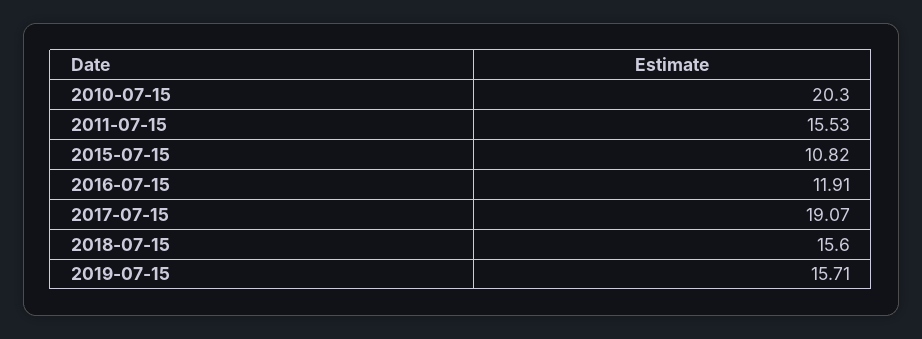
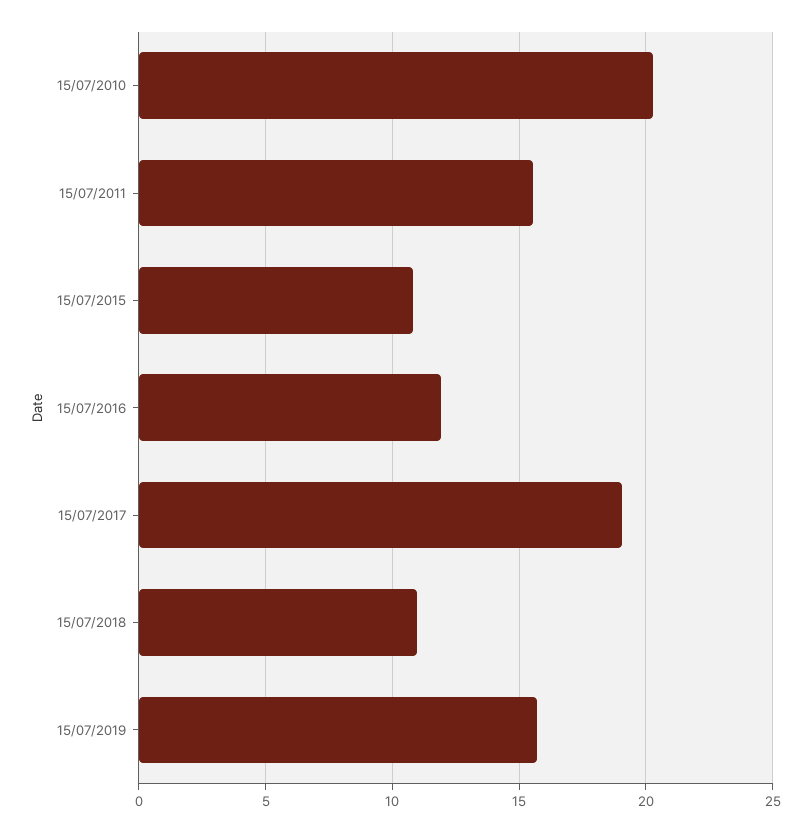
2018-07-15: 15.6 -> 11

